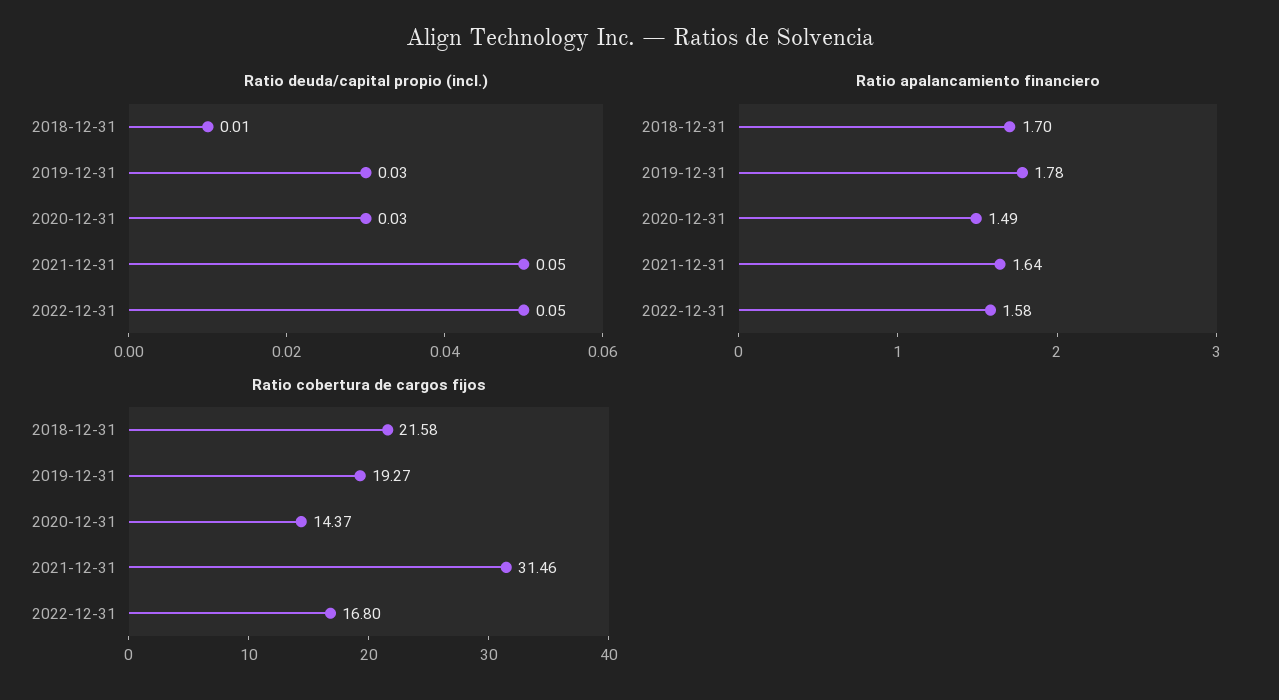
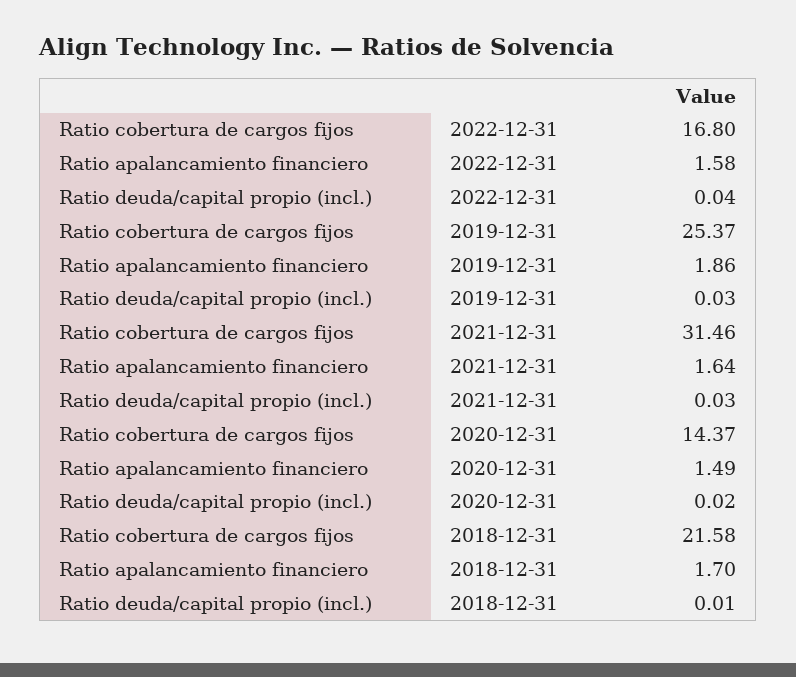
Ratio deuda/capital propio (incl.), 2020-12-31: 0.03 -> 0.02
Ratio deuda/capital propio (incl.), 2021-12-31: 0.05 -> 0.03
Ratio deuda/capital propio (incl.), 2022-12-31: 0.05 -> 0.04
Ratio apalancamiento financiero, 2019-12-31: 1.78 -> 1.86
Ratio cobertura de cargos fijos, 2019-12-31: 19.27 -> 25.37

